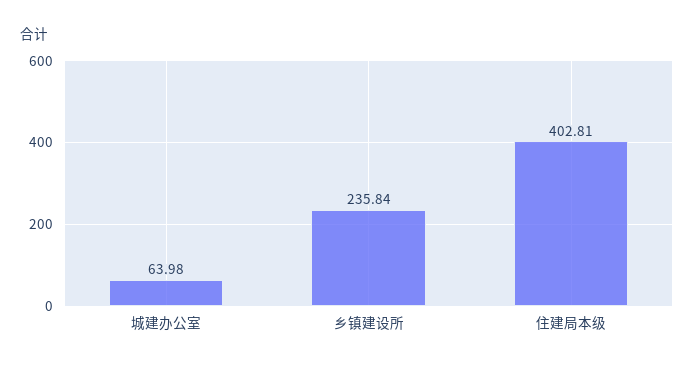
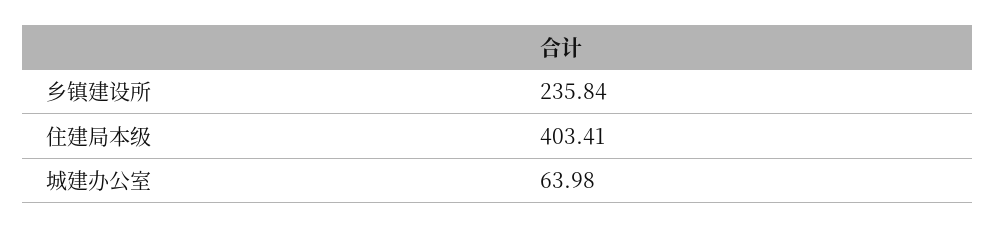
住建局本级: 402.81 -> 403.41

